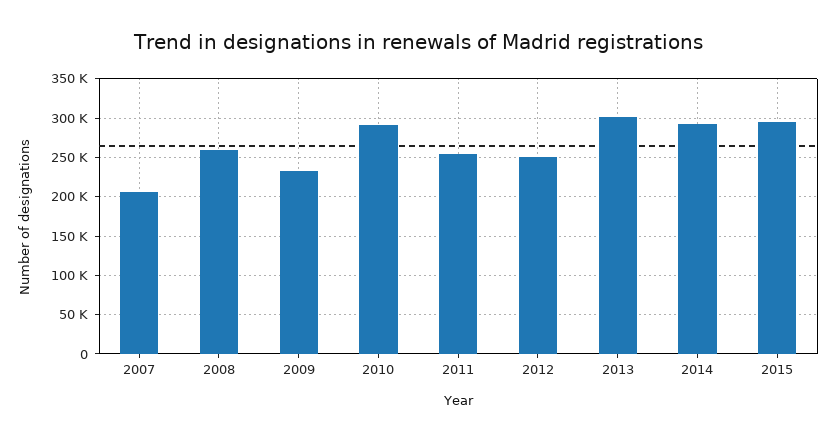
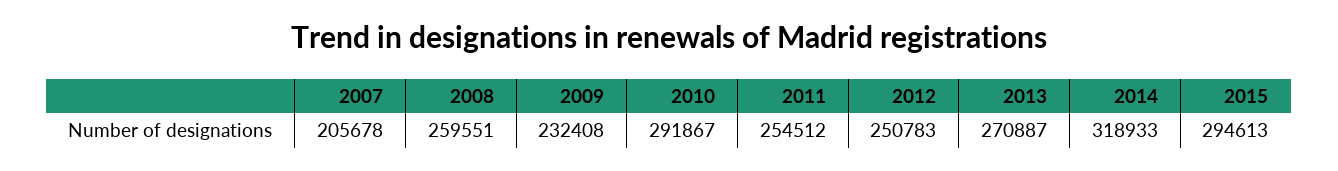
2013: 300000 -> 270887
2014: 290000 -> 318933

